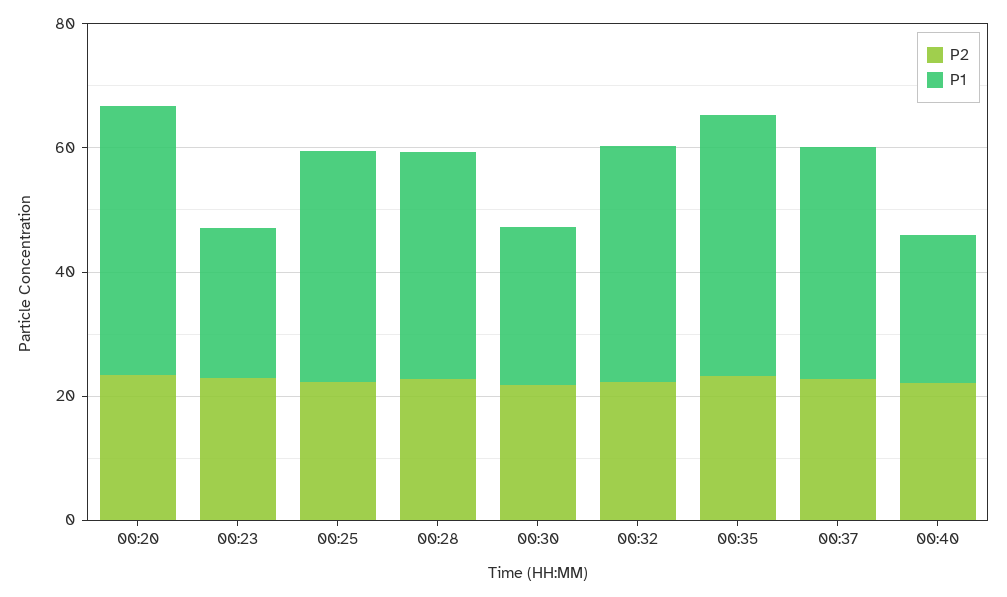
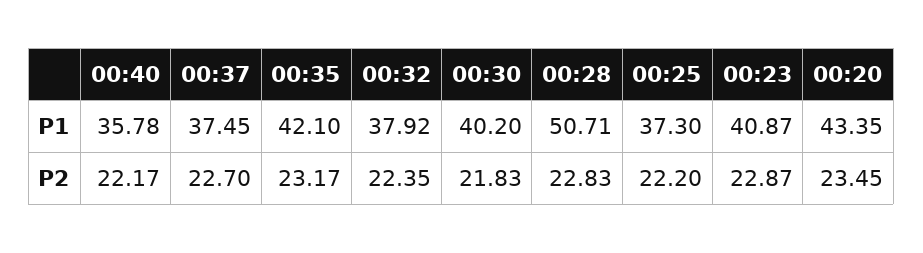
P1, 00:23: 25 -> 40.87
P1, 00:28: 35 -> 50.71
P1, 00:30: 25 -> 40.2
P1, 00:40: 25 -> 35.78

